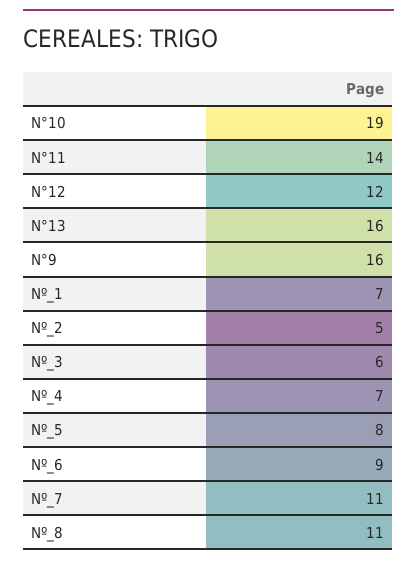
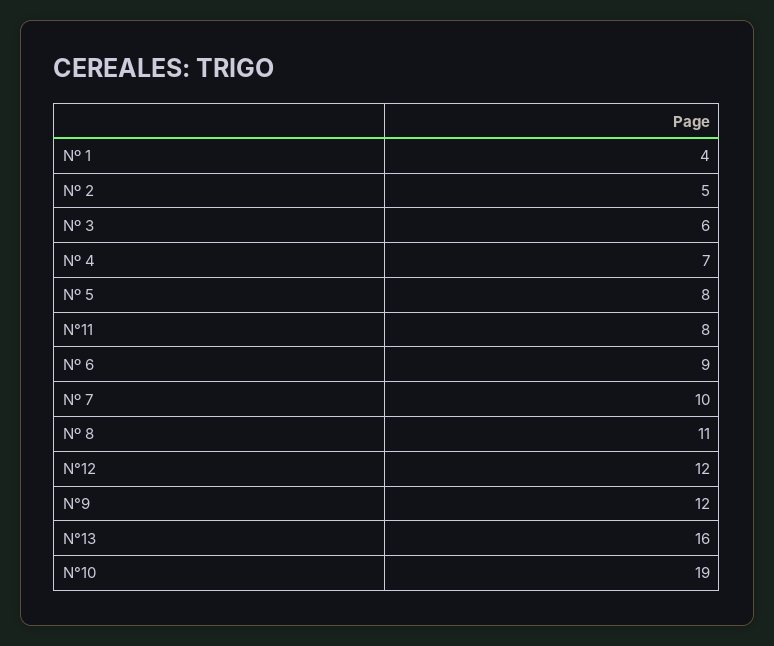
N°11: 14 -> 8
N°9: 16 -> 12
Nº_1: 7 -> 4
Nº_7: 11 -> 10

